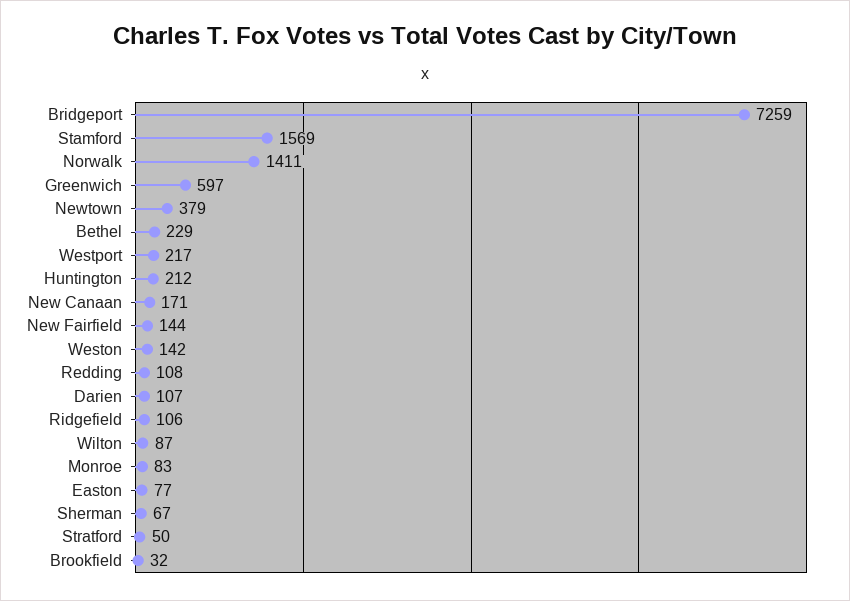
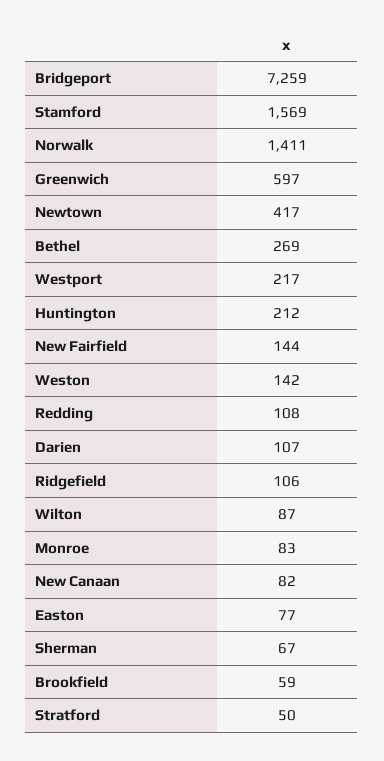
Newtown: 379 -> 417
Bethel: 229 -> 269
New Canaan: 171 -> 82
Brookfield: 32 -> 59

